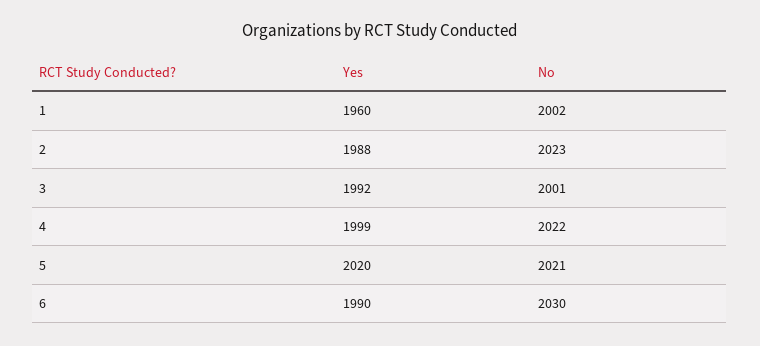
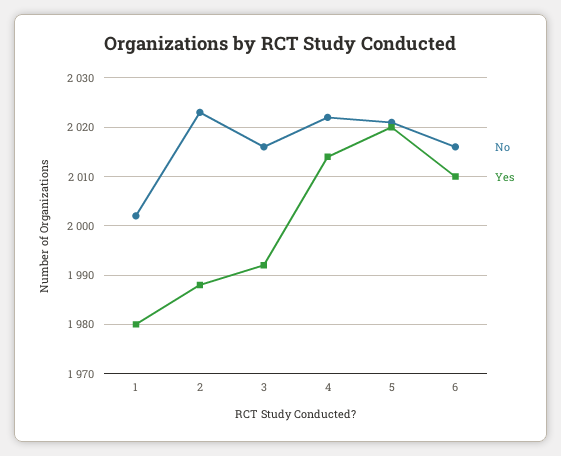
Yes, 1: 1960 -> 1980
No, 3: 2001 -> 2015
Yes, 4: 1999 -> 2015
Yes, 6: 1990 -> 2010
No, 6: 2030 -> 2015

